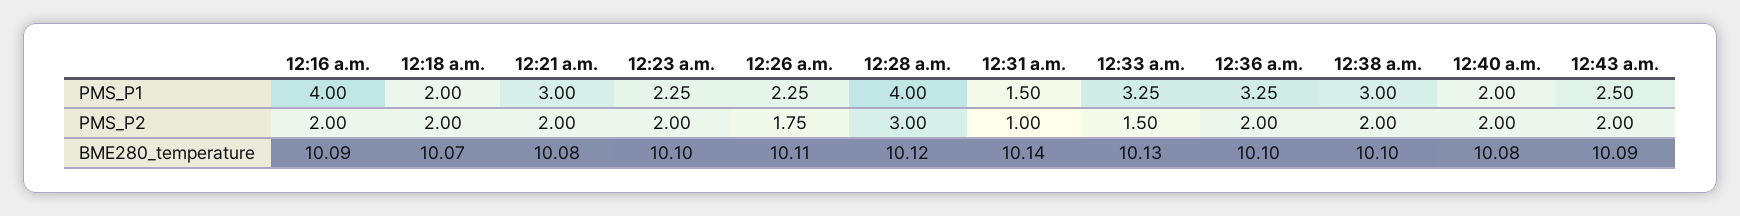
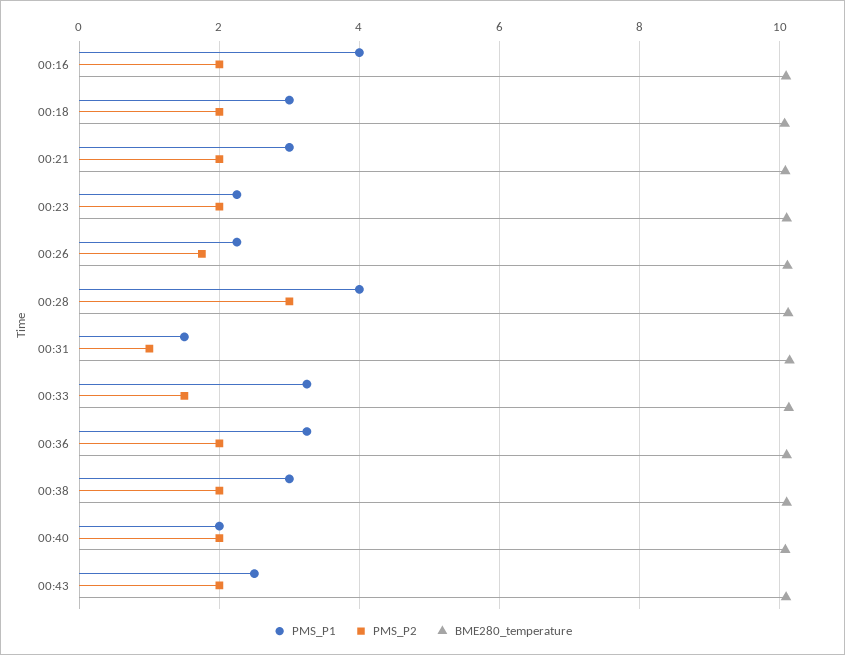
PMS_P1, 12:18 a.m.: 2 -> 3

